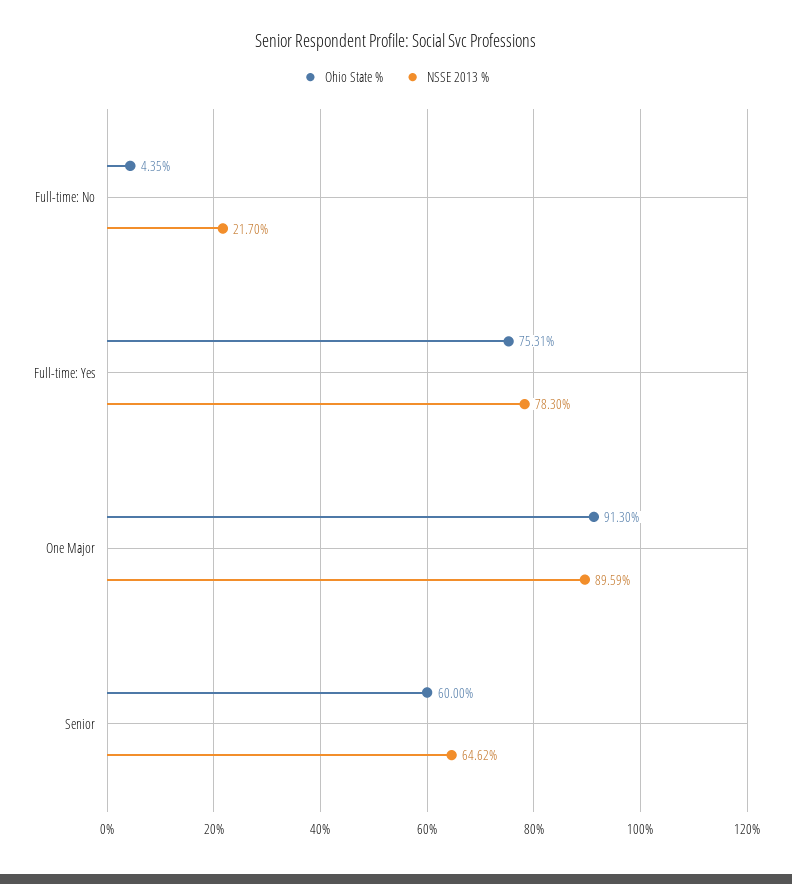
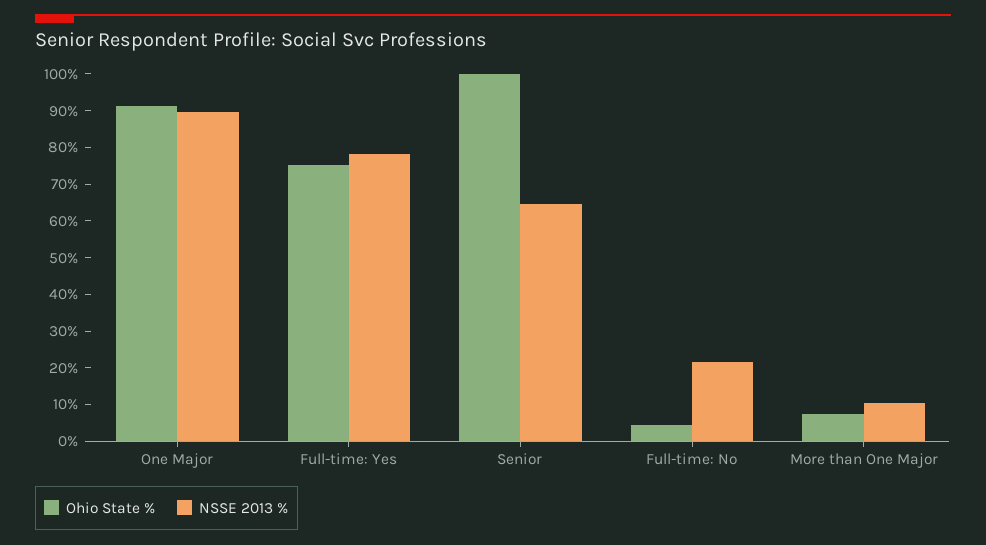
Ohio State %, Senior: 60 -> 100
Ohio State %, More than One Major: none -> 7.5
NSSE 2013 %, More than One Major: none -> 10

